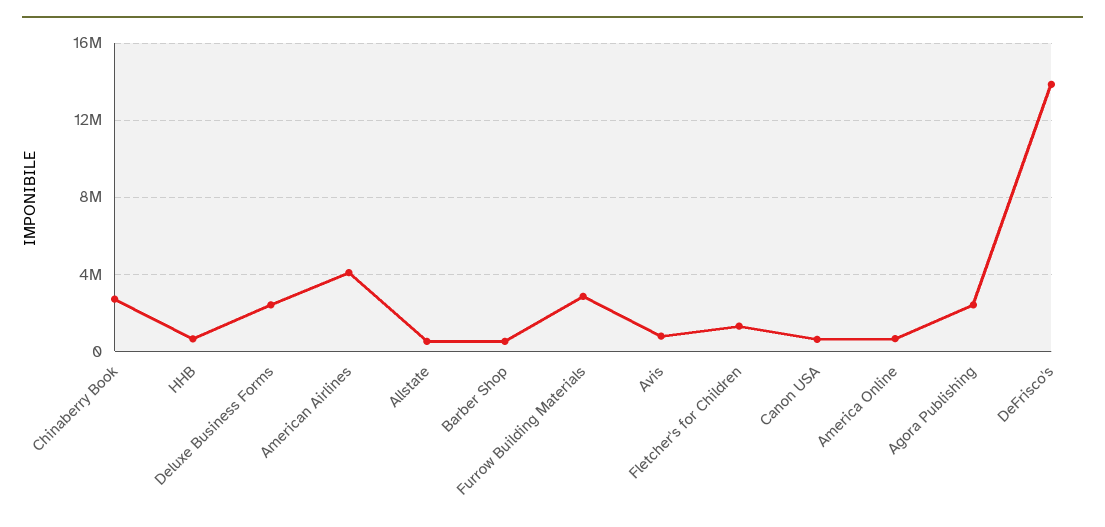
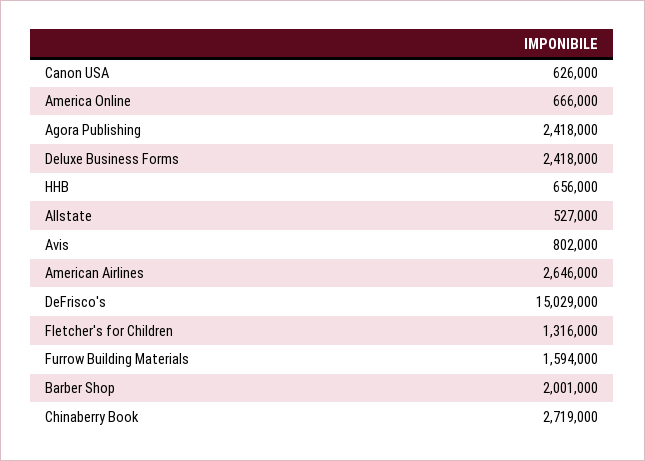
American Airlines: 4000000 -> 2646000
Barber Shop: 500000 -> 2001000
Furrow Building Materials: 3000000 -> 1594000
DeFrisco's: 14000000 -> 15029000

